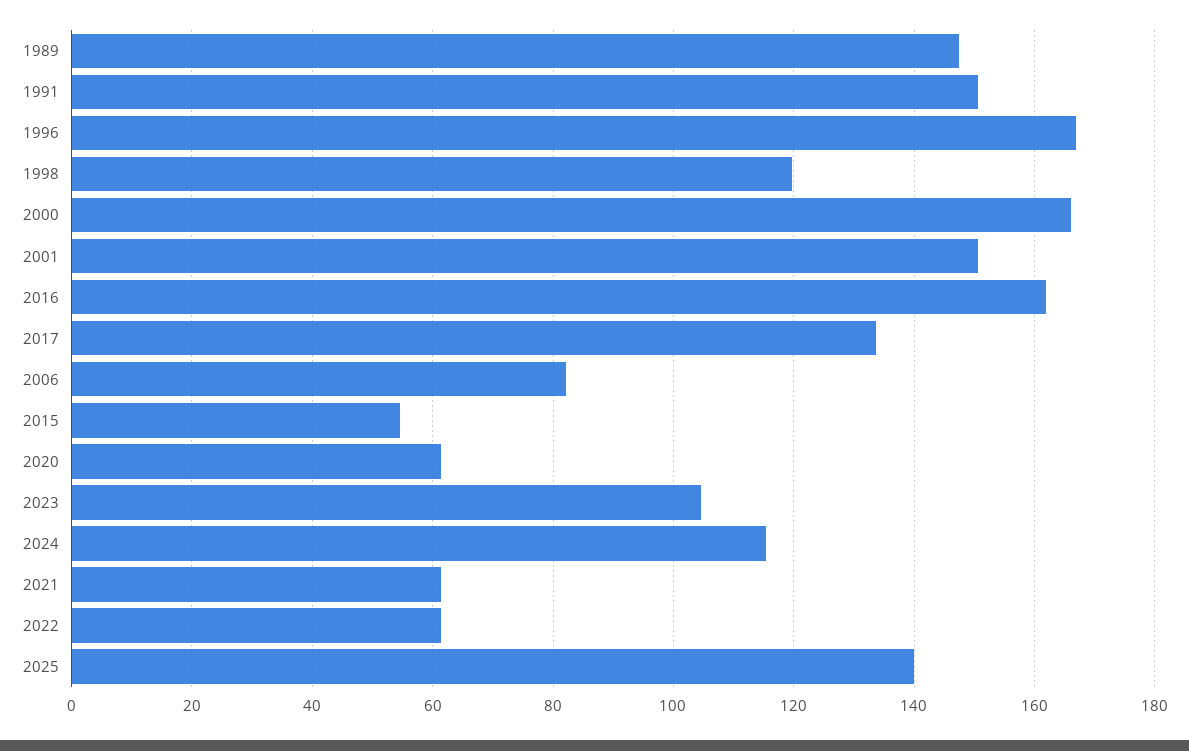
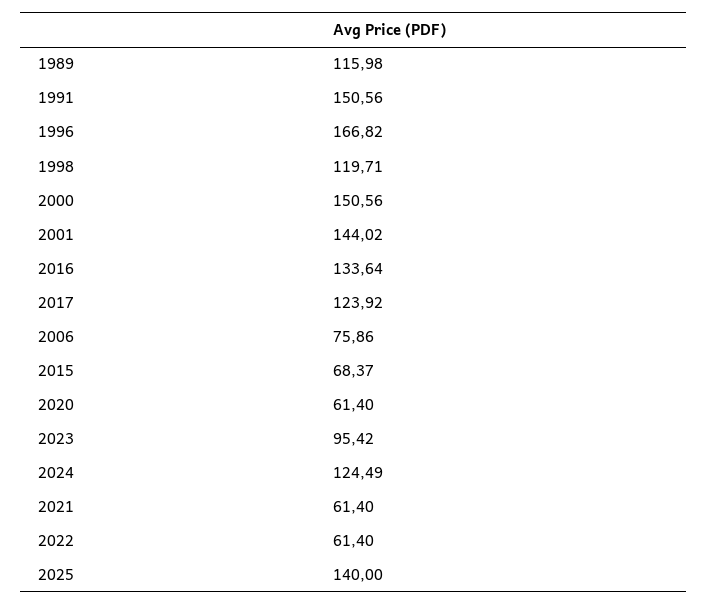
1989: 148 -> 115.98
2000: 166 -> 150.56
2001: 150 -> 144.02
2016: 162 -> 133.64
2017: 134 -> 123.92
2006: 82 -> 75.86
2015: 54 -> 68.37
2023: 104 -> 95.42
2024: 116 -> 124.49

